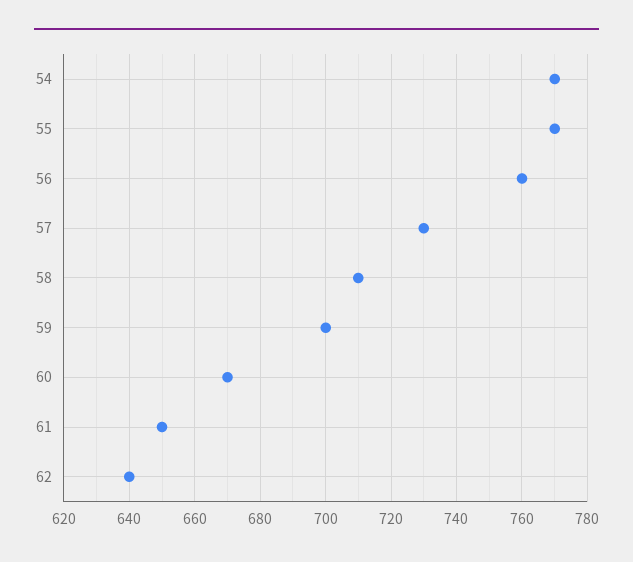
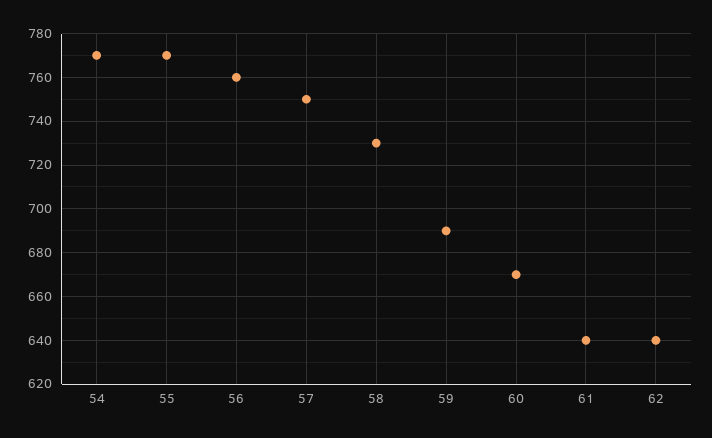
57: 730 -> 750
58: 710 -> 730
59: 700 -> 690
61: 650 -> 640

